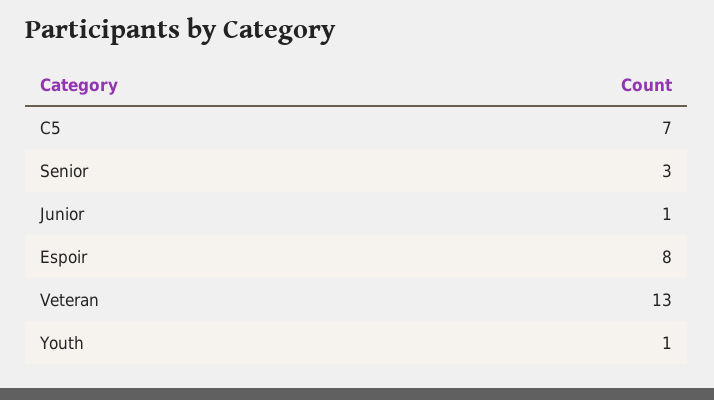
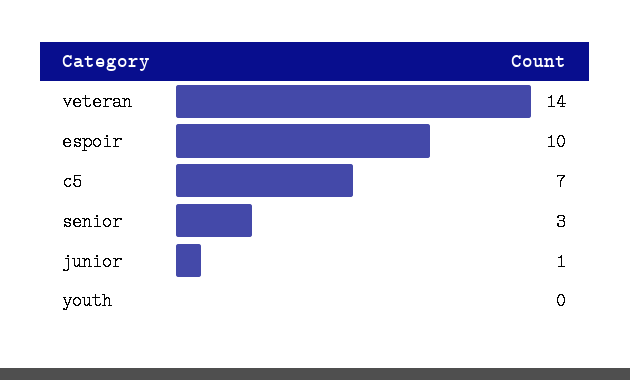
Espoir: 8 -> 10
Veteran: 13 -> 14
Youth: 1 -> 0

